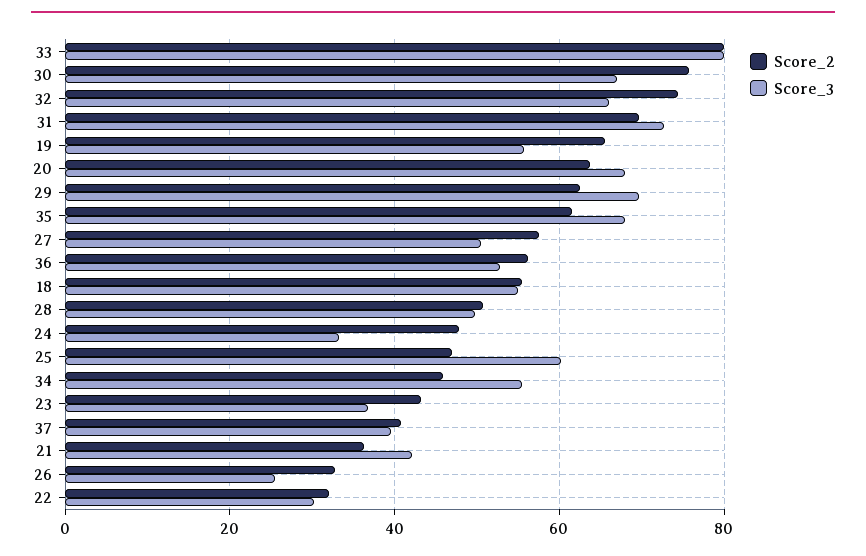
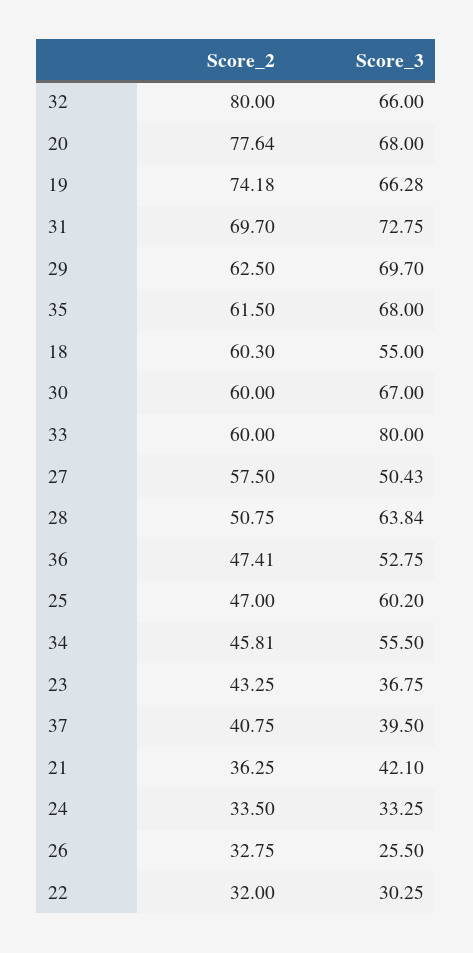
Score_2, 33: 80 -> 60
Score_2, 30: 76 -> 60
Score_2, 32: 74 -> 80
Score_2, 19: 66 -> 74.18
Score_3, 19: 56 -> 66.28
Score_2, 20: 64 -> 77.64
Score_2, 36: 56 -> 47.41
Score_2, 18: 56 -> 60.3
Score_3, 28: 50 -> 63.84
Score_2, 24: 48 -> 33.5

